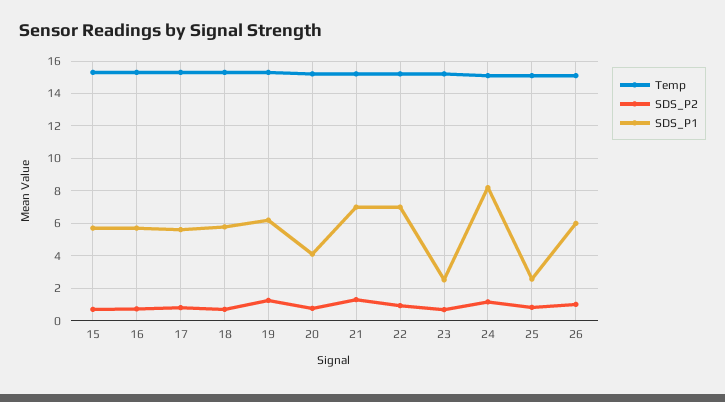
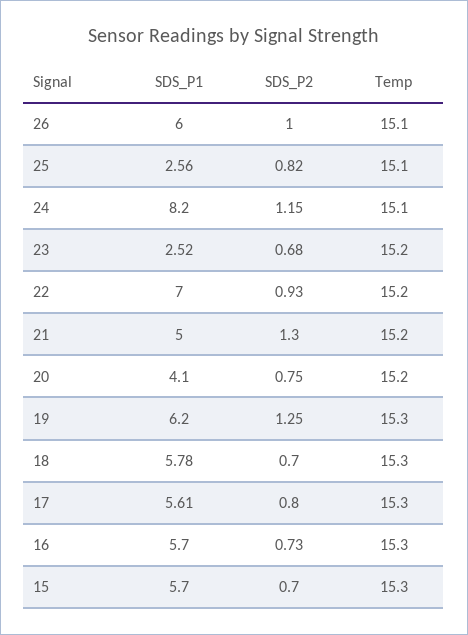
SDS_P1, 21: 7 -> 5

